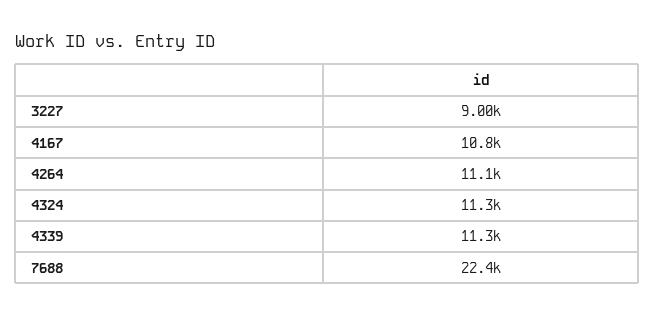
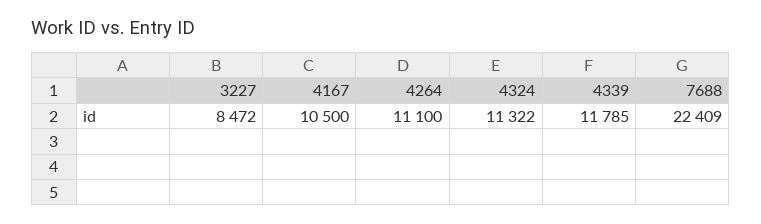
3227: 9000 -> 8472
4167: 10800 -> 10500
4339: 11300 -> 11785

